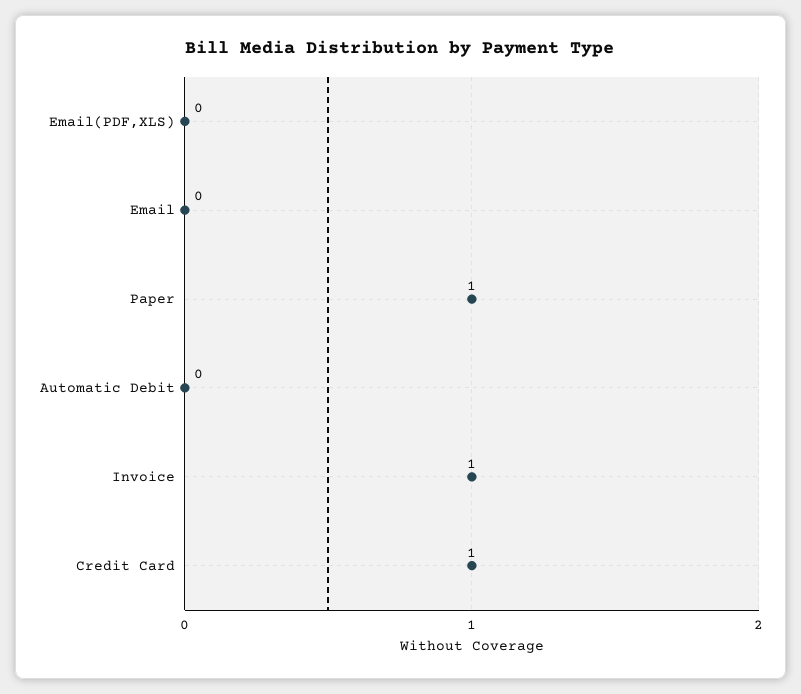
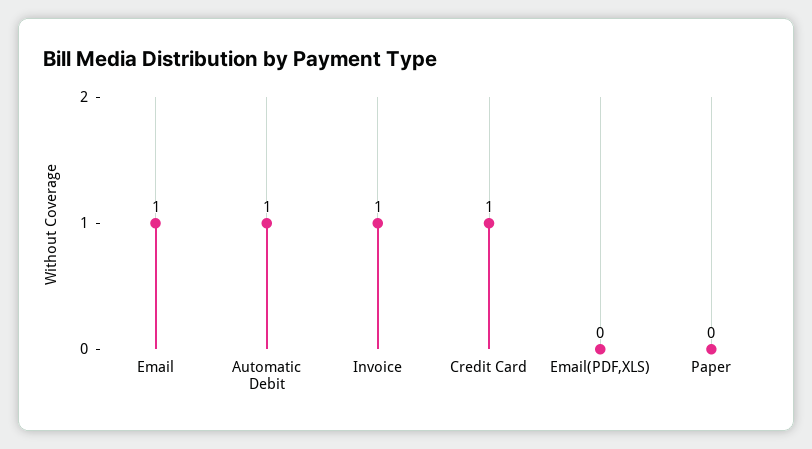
Email: 0 -> 1
Paper: 1 -> 0
Automatic Debit: 0 -> 1

